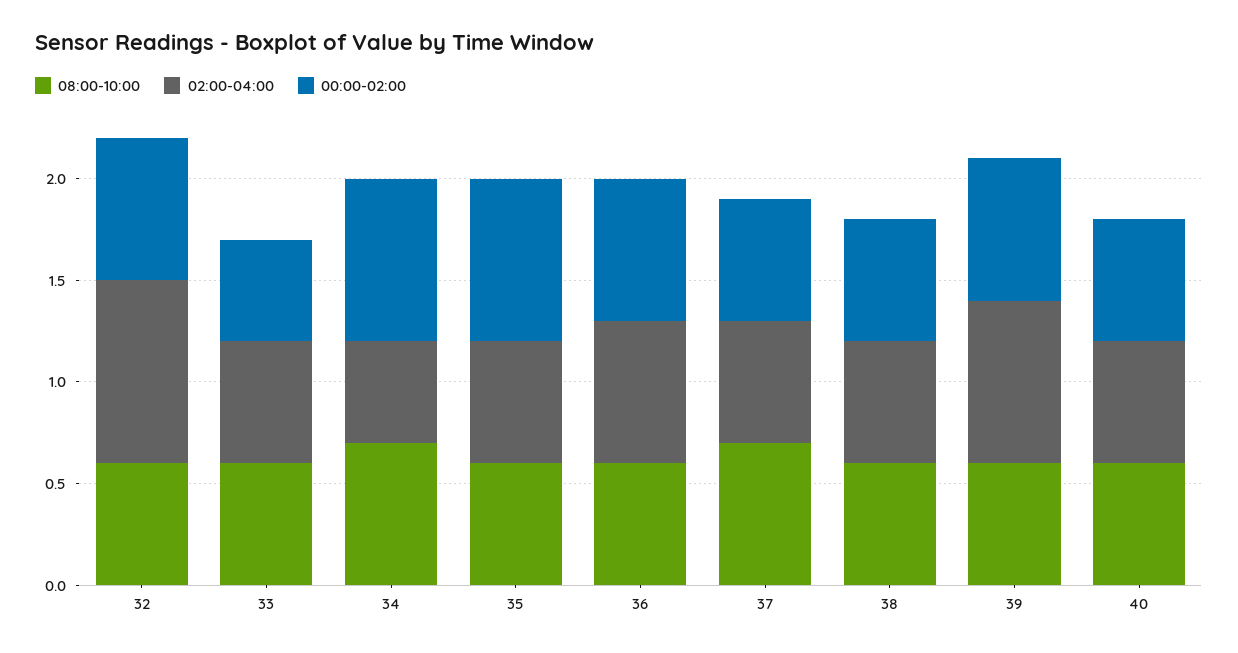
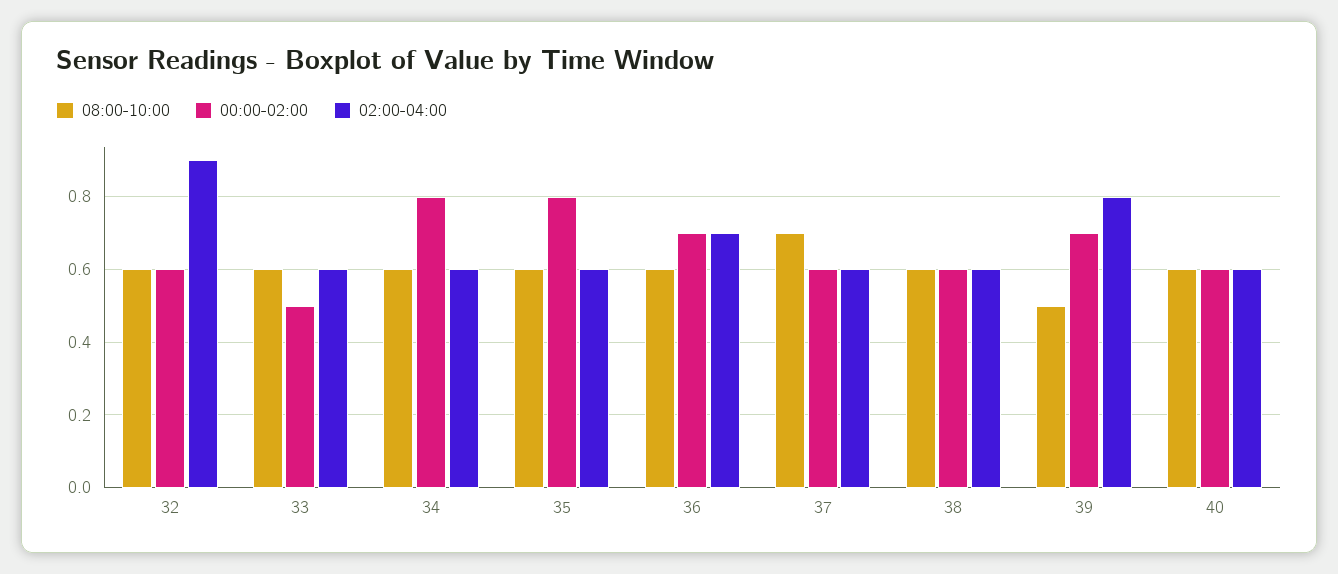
00:00-02:00, 32: 0.7 -> 0.6
08:00-10:00, 34: 0.7 -> 0.6
02:00-04:00, 34: 0.5 -> 0.6
08:00-10:00, 39: 0.6 -> 0.5

